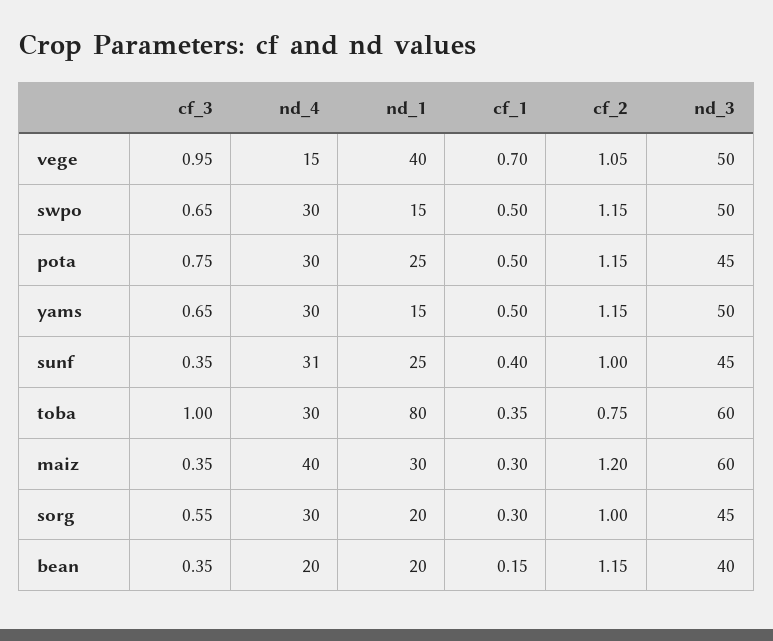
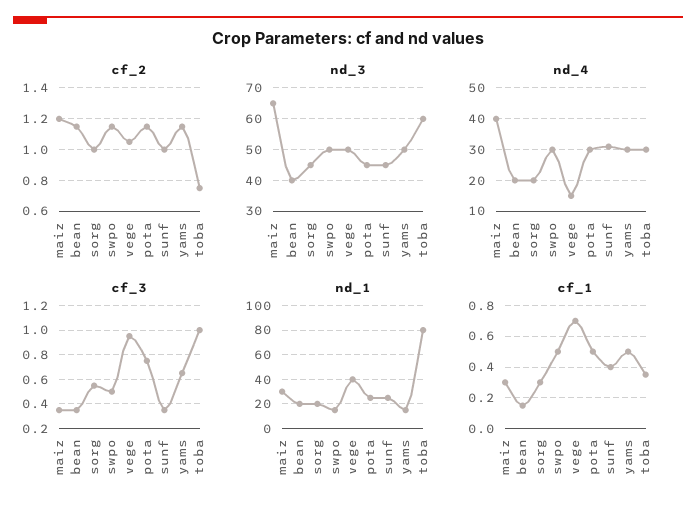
cf_3, swpo: 0.65 -> 0.5
nd_3, maiz: 60 -> 65
nd_4, sorg: 30 -> 20

